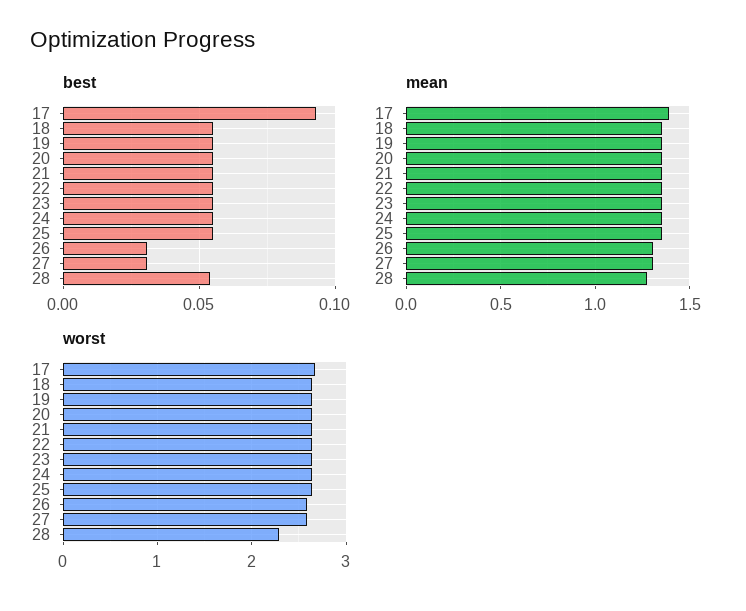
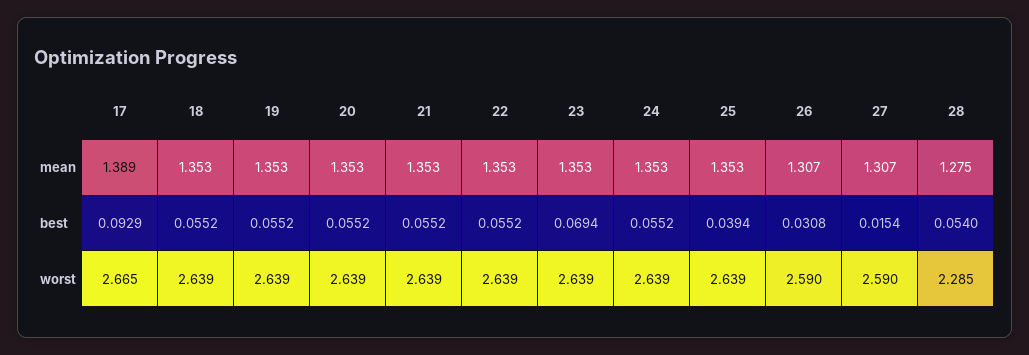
best, 23: 0.055 -> 0.0694
best, 25: 0.055 -> 0.0394
best, 27: 0.03 -> 0.0154

